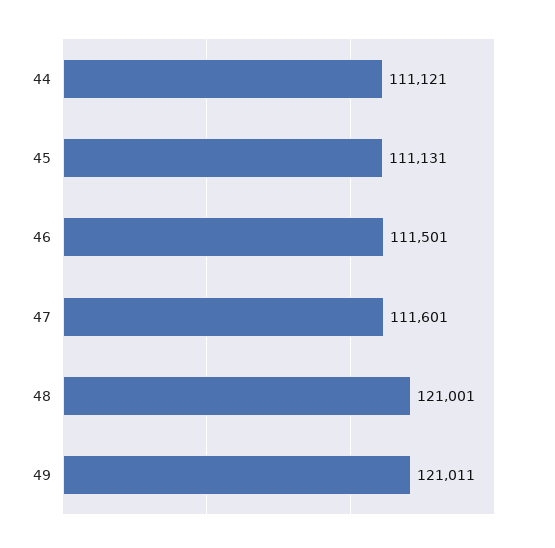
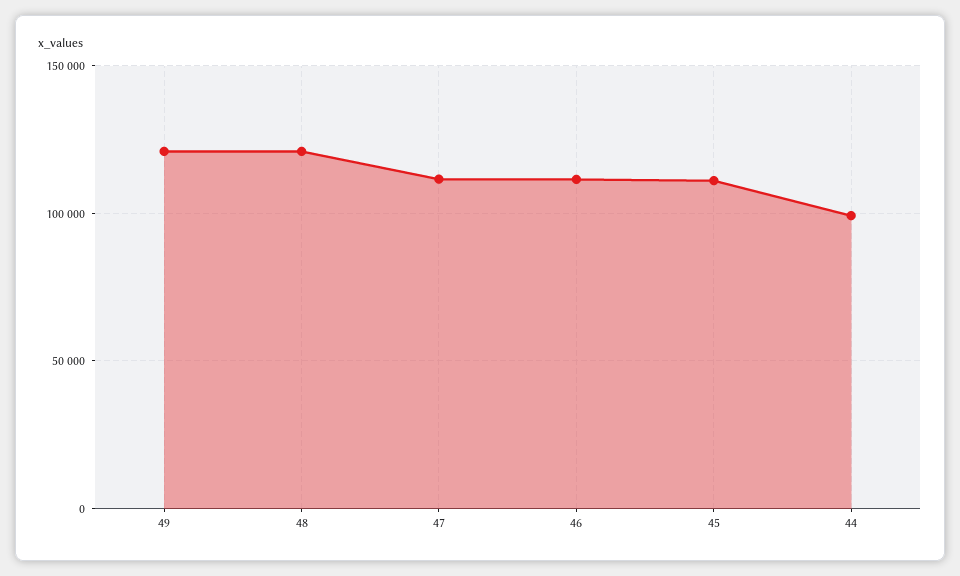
44: 111121 -> 100000

